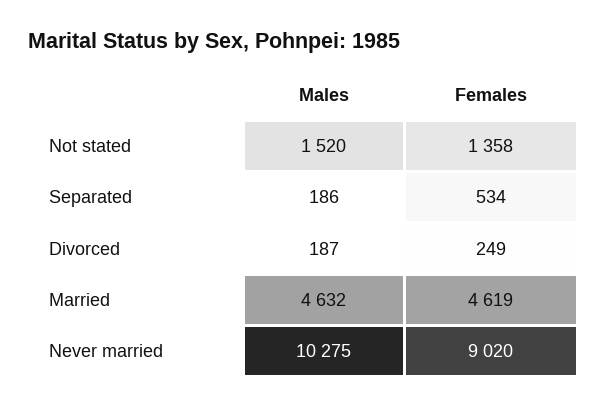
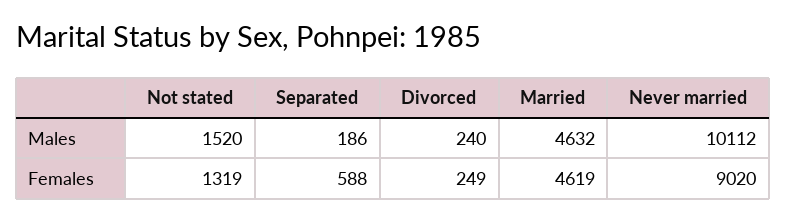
Females, Not stated: 1358 -> 1319
Females, Separated: 534 -> 588
Males, Divorced: 187 -> 240
Males, Never married: 10275 -> 10112

